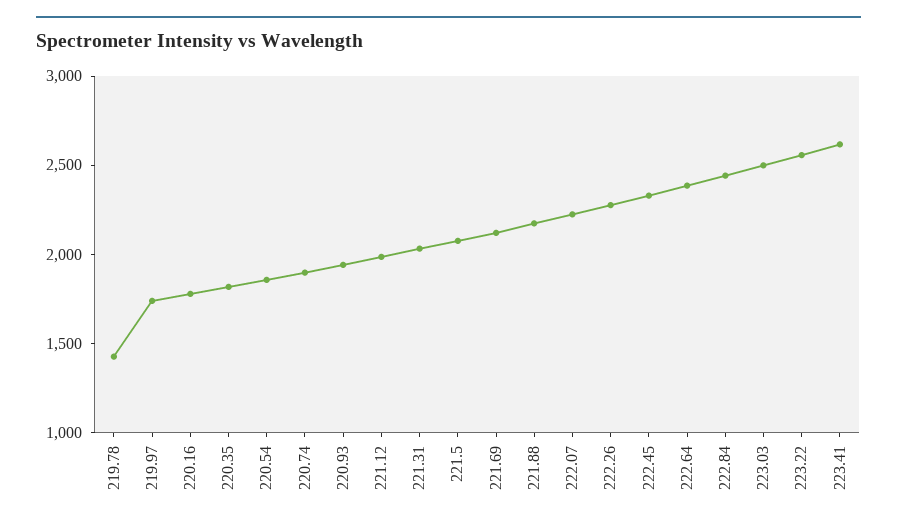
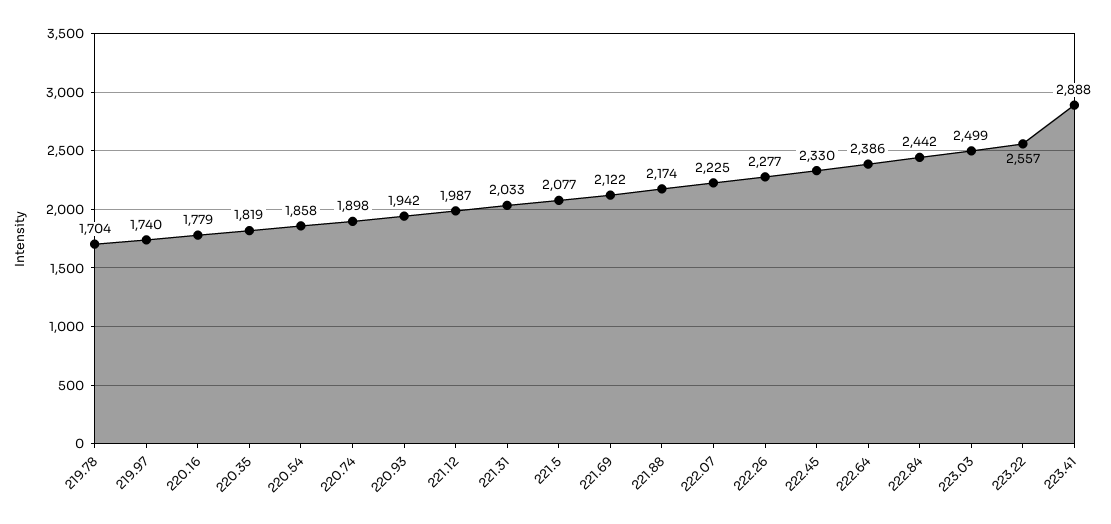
219.78: 1400 -> 1704
223.41: 2600 -> 2888

